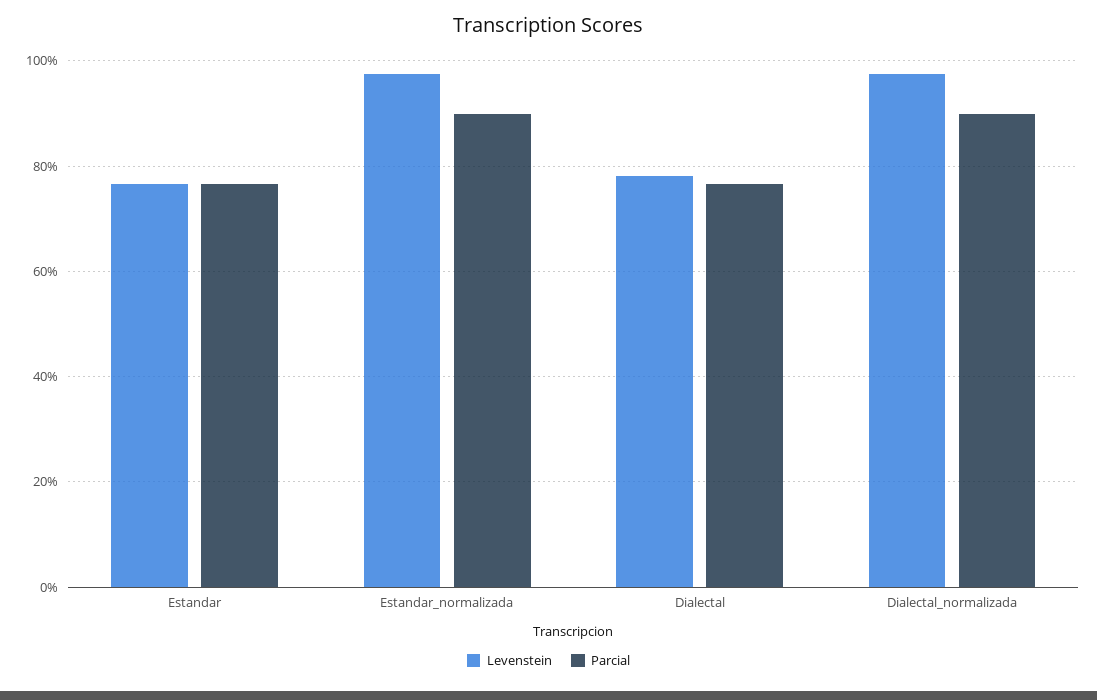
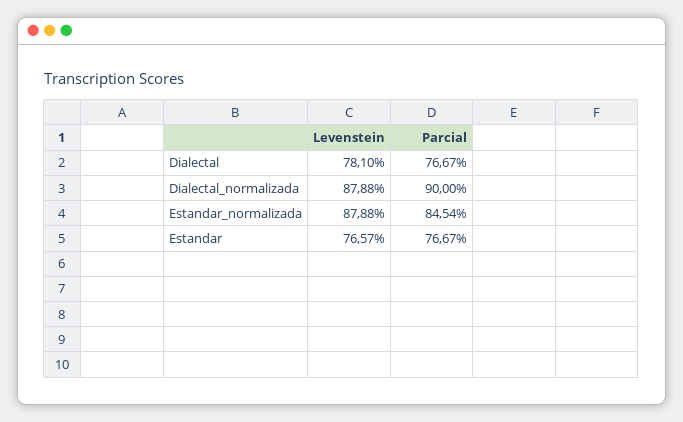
Levenstein, Estandar_normalizada: 98 -> 87.88
Parcial, Estandar_normalizada: 90 -> 84.54
Levenstein, Dialectal_normalizada: 98 -> 87.88

